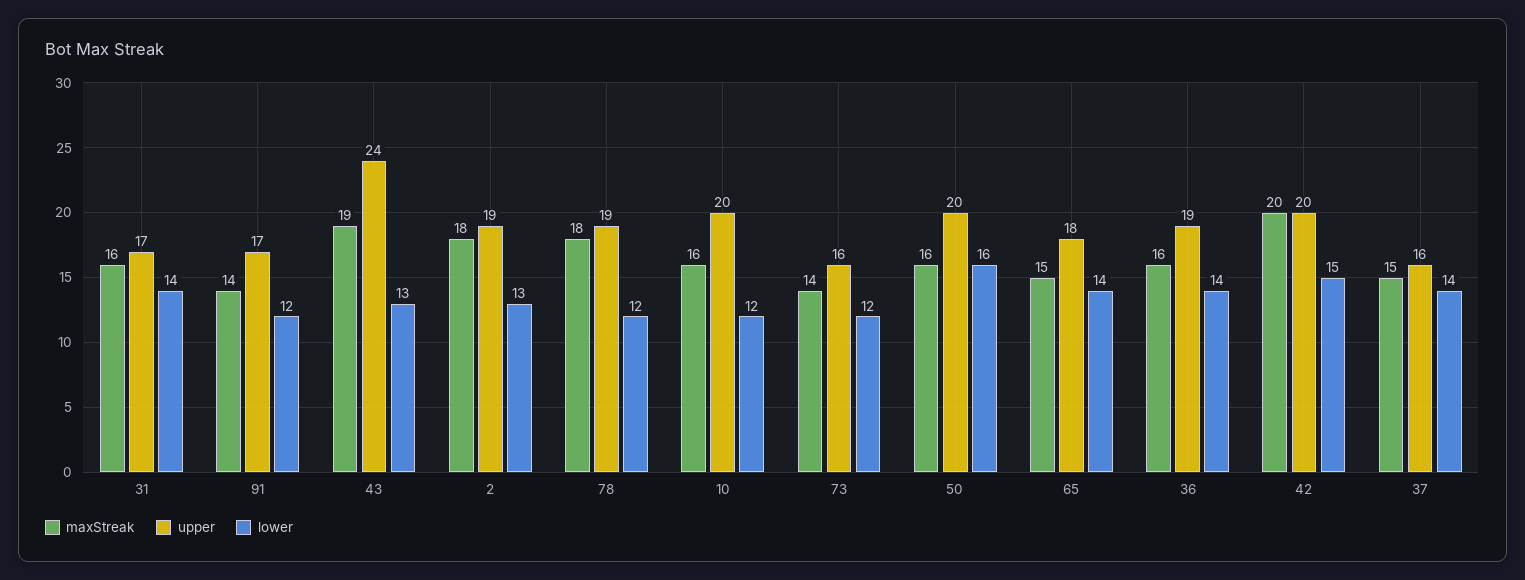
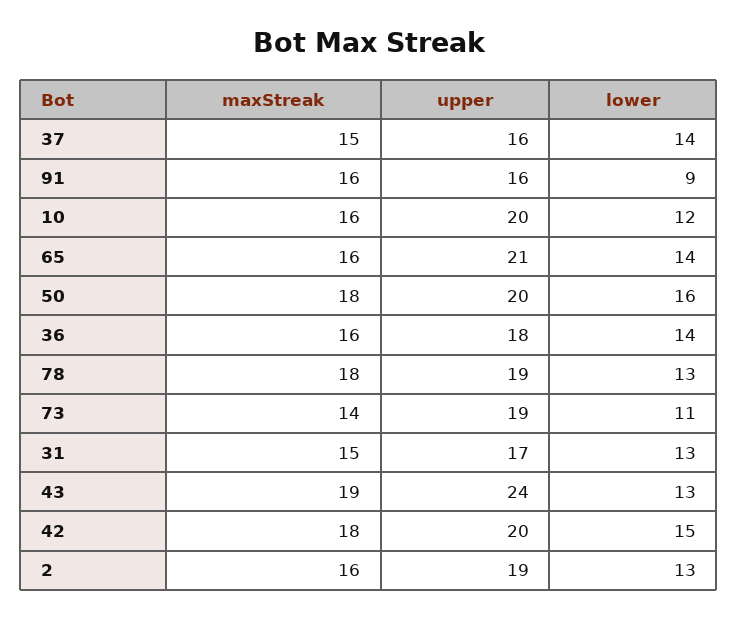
maxStreak, 31: 16 -> 15
lower, 31: 14 -> 13
maxStreak, 91: 14 -> 16
upper, 91: 17 -> 16
lower, 91: 12 -> 9
maxStreak, 2: 18 -> 16
lower, 78: 12 -> 13
upper, 73: 16 -> 19
lower, 73: 12 -> 11
maxStreak, 50: 16 -> 18
maxStreak, 65: 15 -> 16
upper, 65: 18 -> 21
upper, 36: 19 -> 18
maxStreak, 42: 20 -> 18

